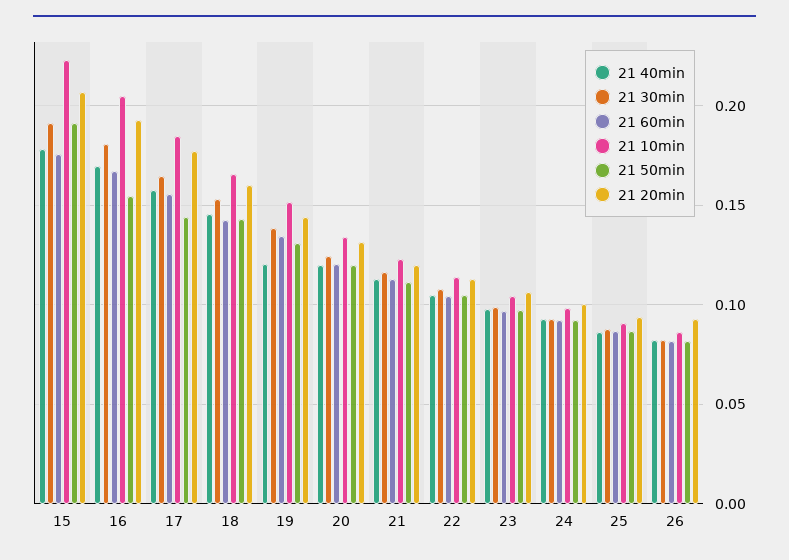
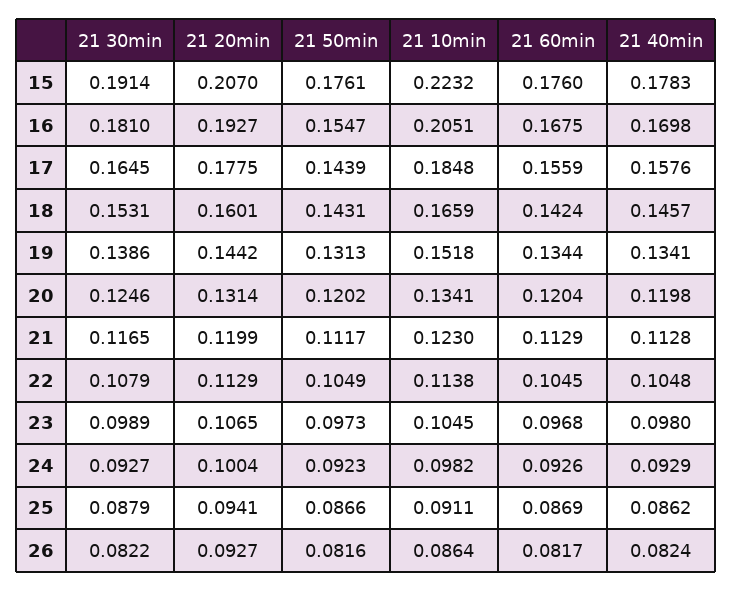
21 50min, 15: 0.19 -> 0.1761
21 40min, 19: 0.12 -> 0.1341

